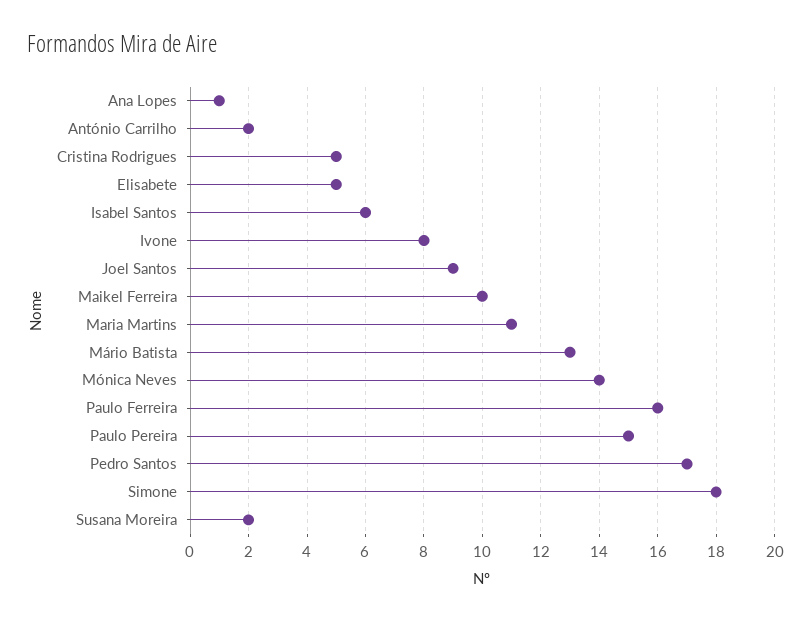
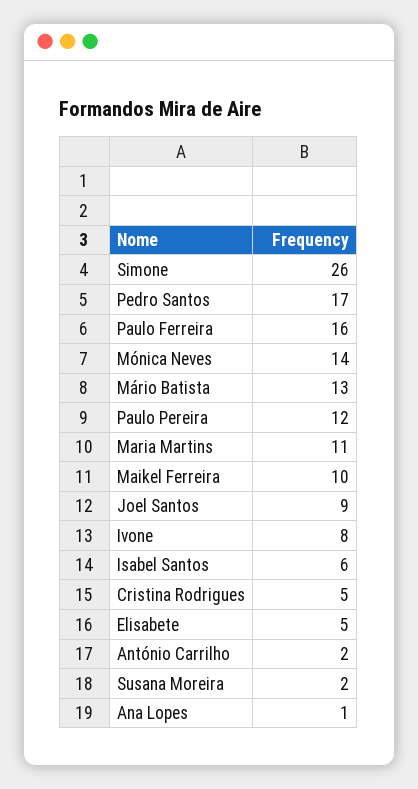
Paulo Pereira: 15 -> 12
Simone: 18 -> 26

